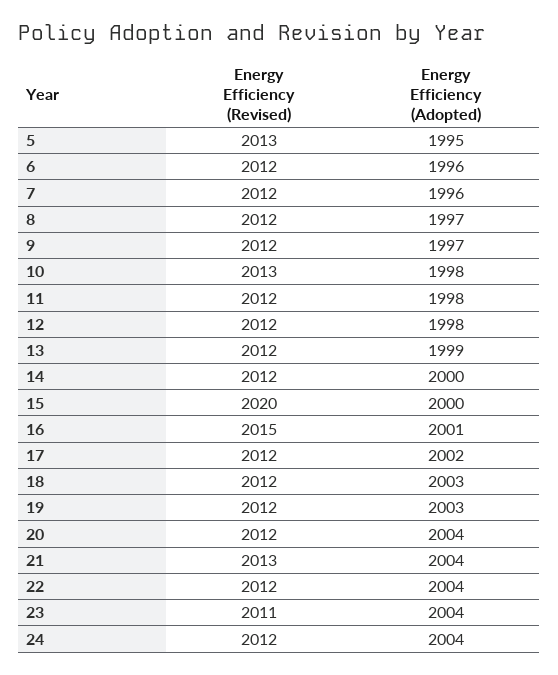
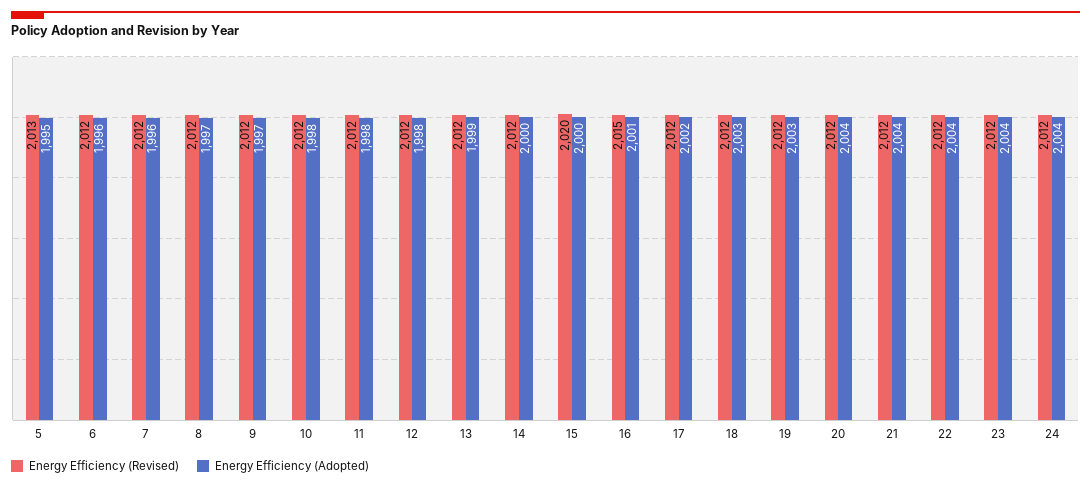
Energy Efficiency (Revised), 10: 2013 -> 2012
Energy Efficiency (Revised), 21: 2013 -> 2012
Energy Efficiency (Revised), 23: 2011 -> 2012

